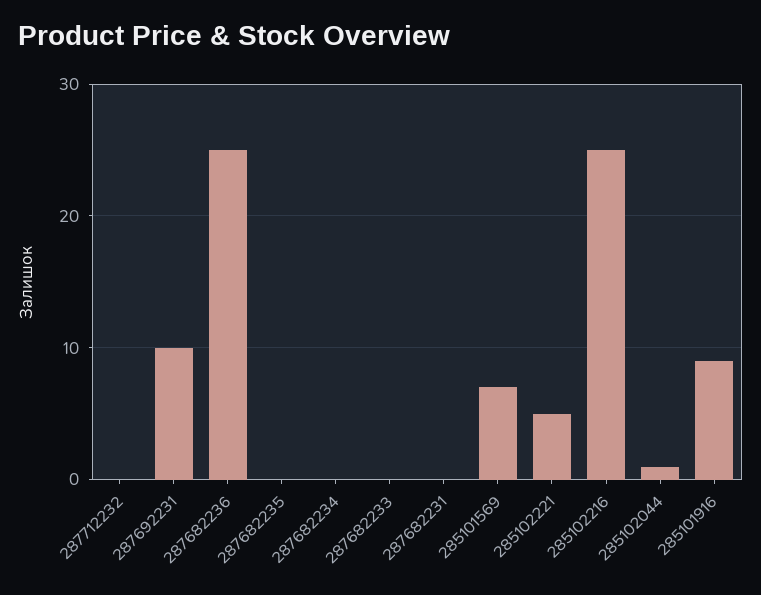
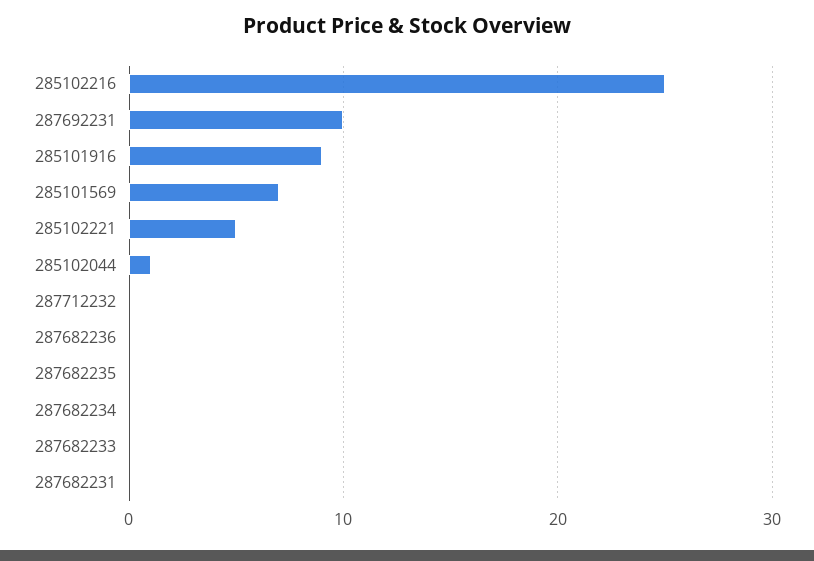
287682236: 25 -> 0

